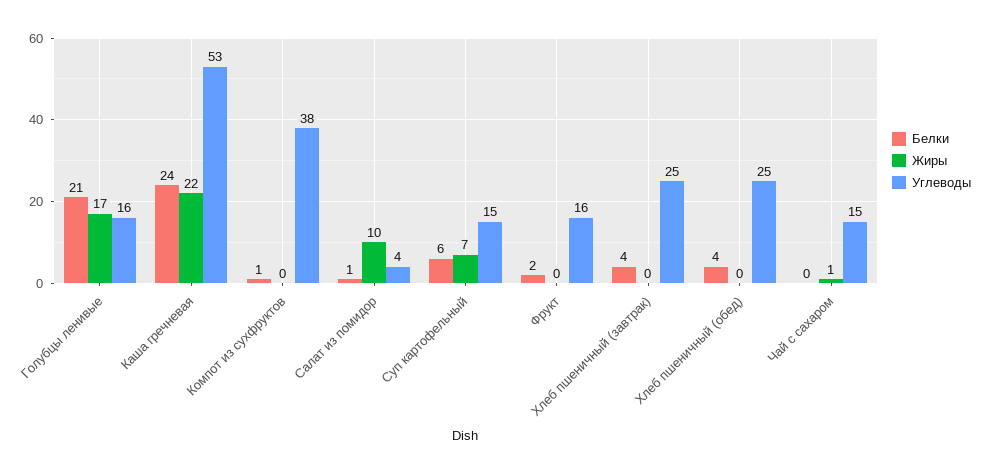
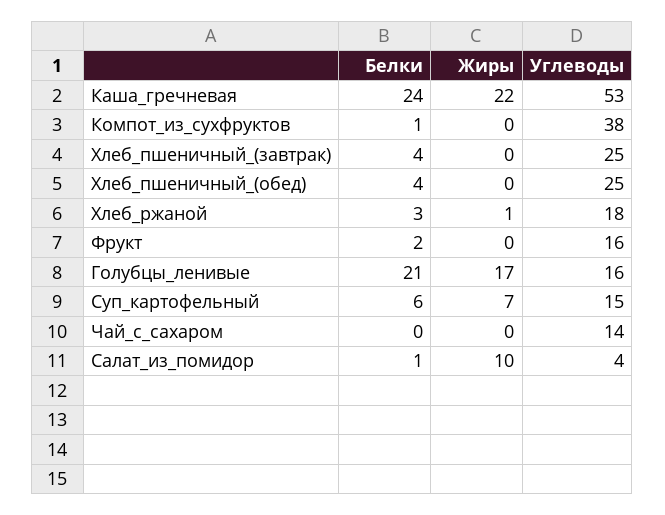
Жиры, Чай с сахаром: 1 -> 0
Углеводы, Чай с сахаром: 15 -> 14
Белки, Хлеб_ржаной: none -> 3
Жиры, Хлеб_ржаной: none -> 1
Углеводы, Хлеб_ржаной: none -> 18

